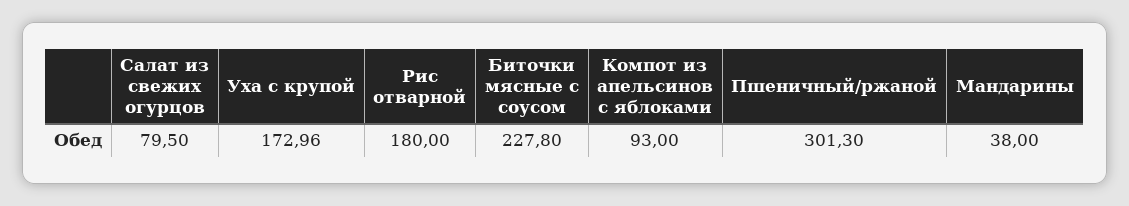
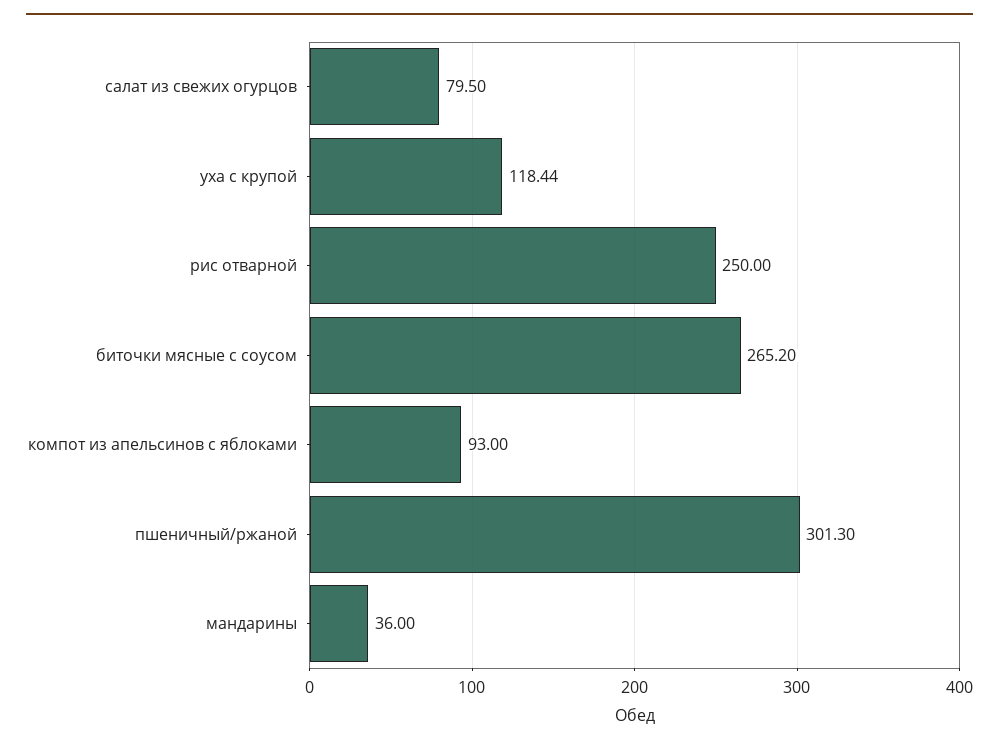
Уха с крупой: 172.96 -> 118.44
Рис отварной: 180 -> 250
Биточки мясные с соусом: 227.8 -> 265.2
Мандарины: 38 -> 36

